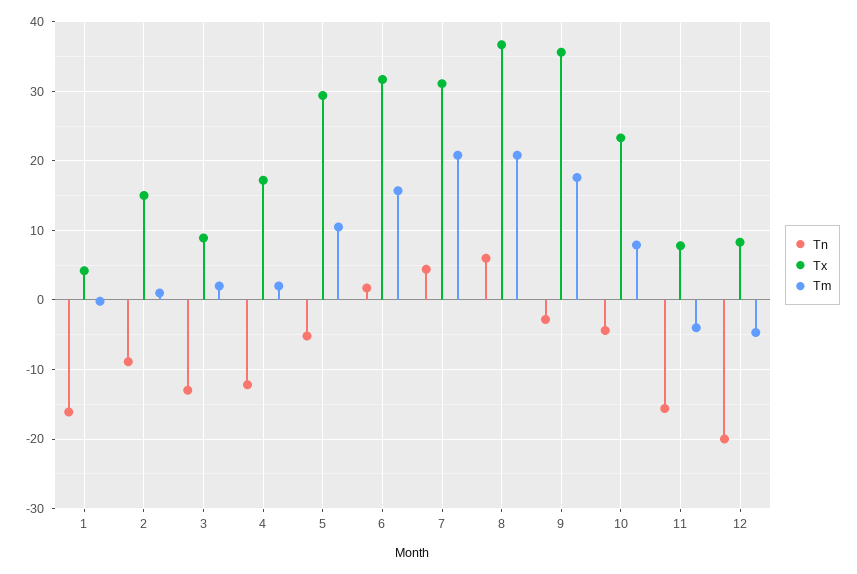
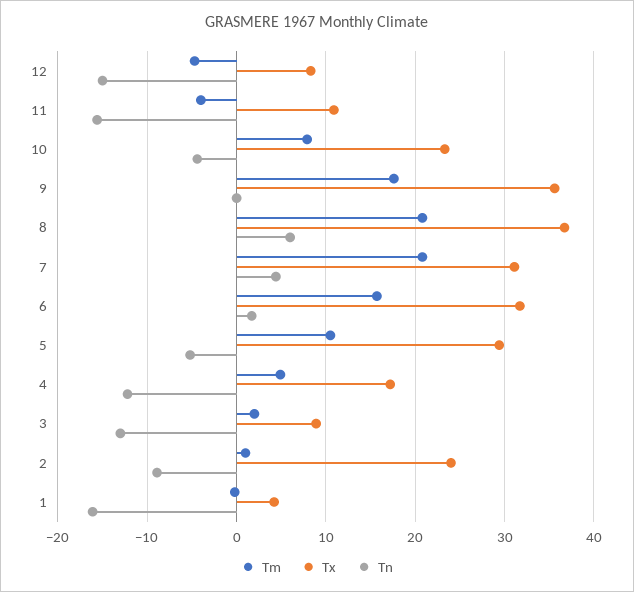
Tx, 2: 15 -> 24
Tm, 4: 2 -> 5
Tn, 9: -3 -> 0
Tx, 11: 8 -> 11
Tn, 12: -20 -> -15

